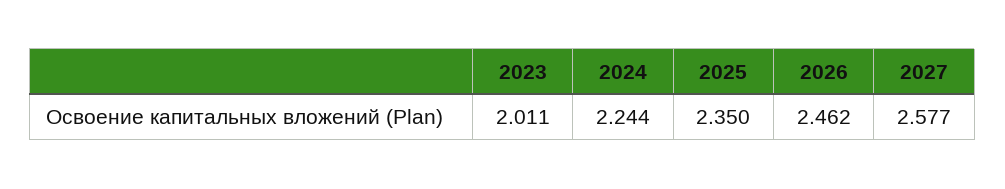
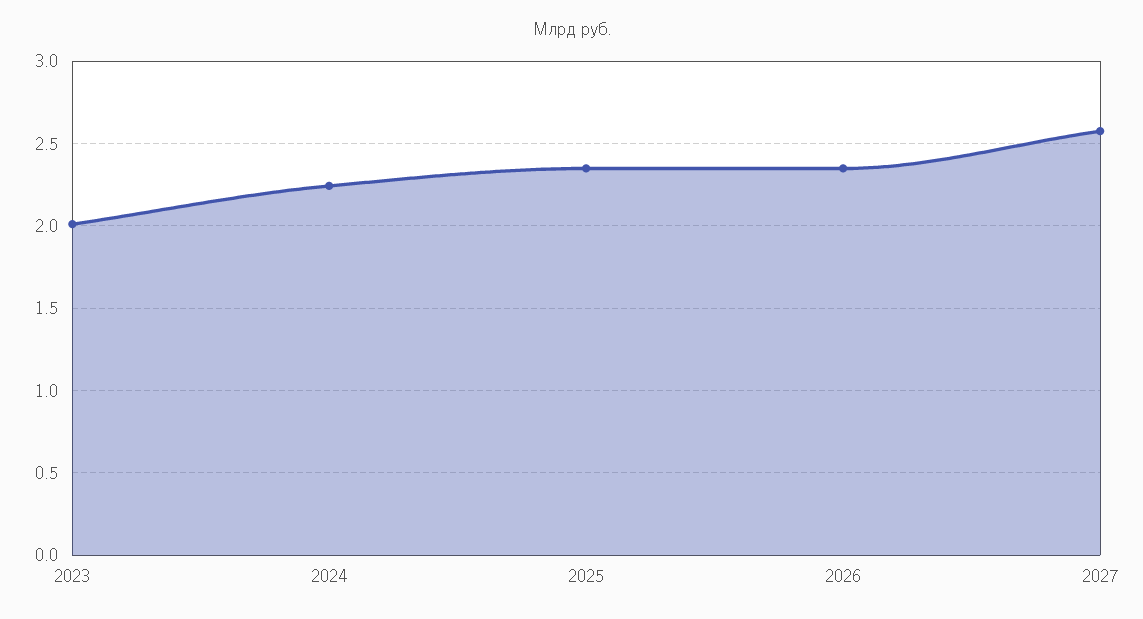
2026: 2.462 -> 2.35

